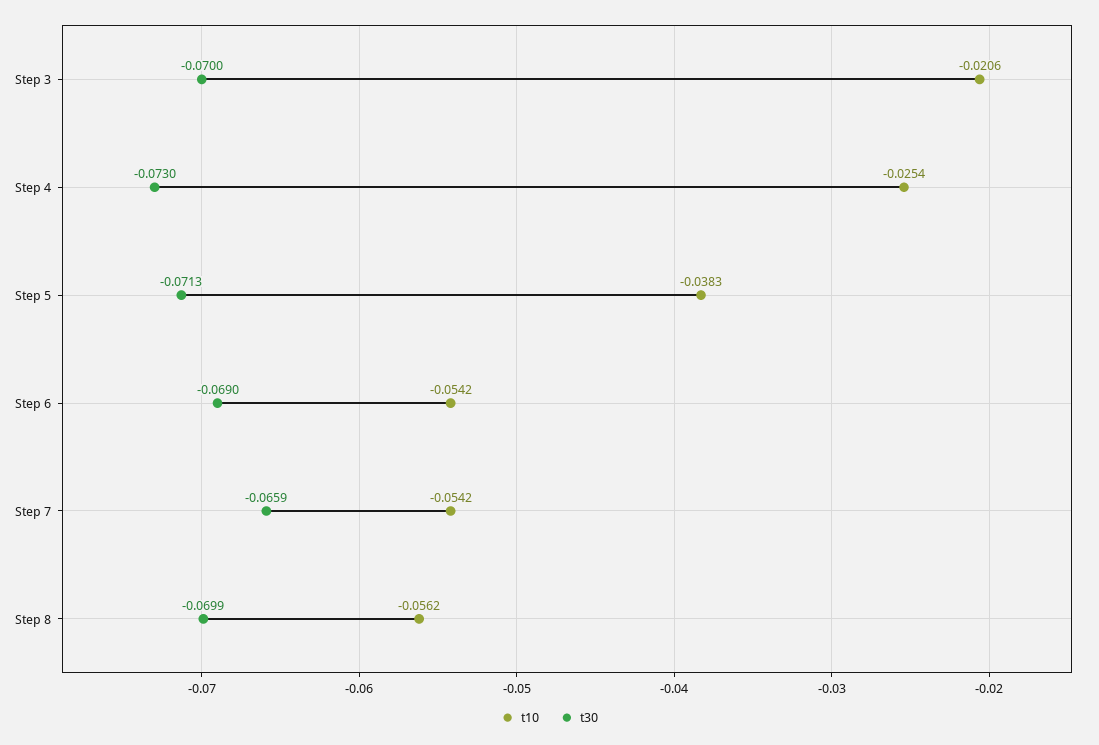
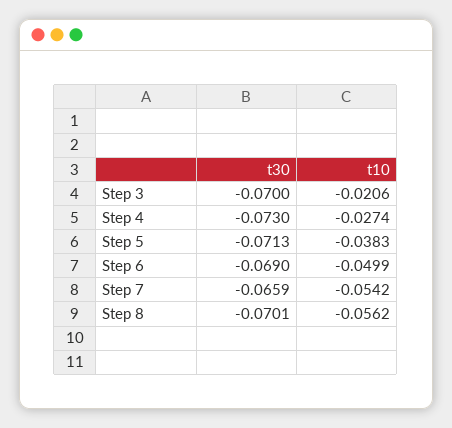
t10, Step 4: -0.0254 -> -0.0274
t10, Step 6: -0.0542 -> -0.0499
t30, Step 8: -0.0699 -> -0.0701

